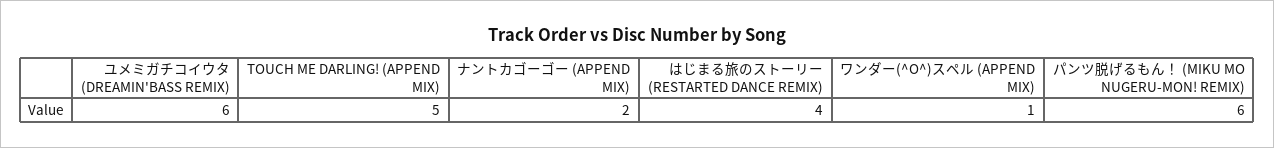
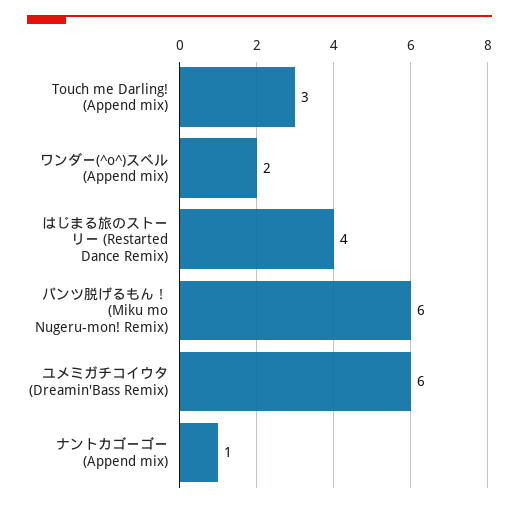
TOUCH ME DARLING! (APPEND MIX): 5 -> 3
ナントカゴーゴー (APPEND MIX): 2 -> 1
ワンダー(^O^)スペル (APPEND MIX): 1 -> 2

